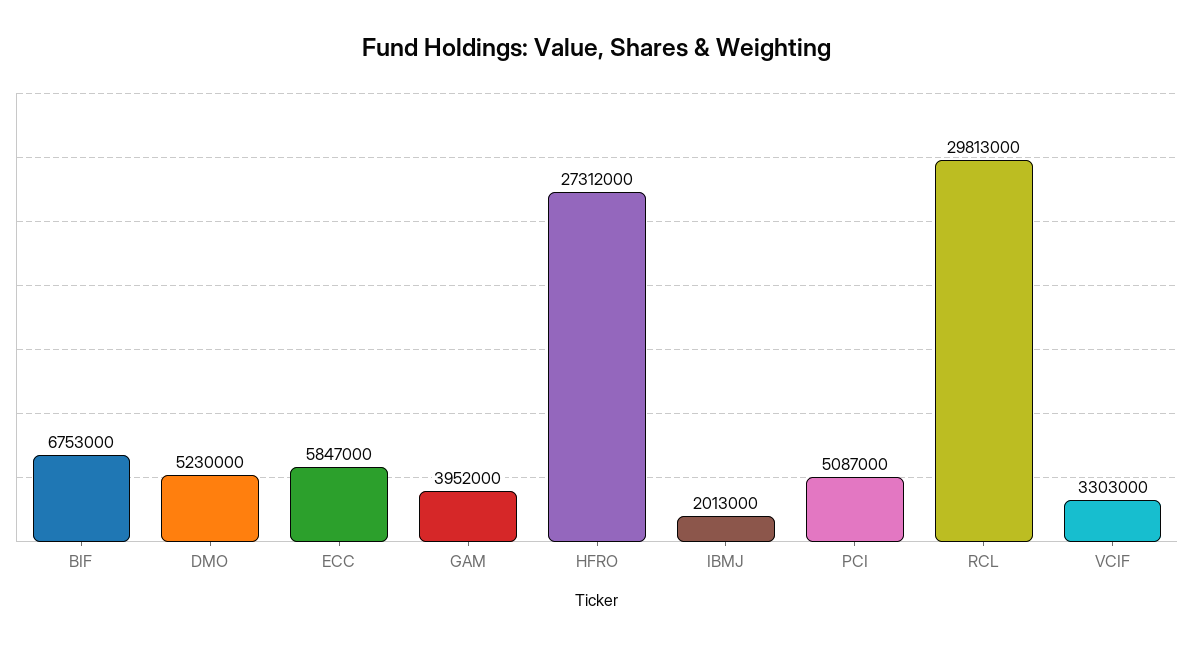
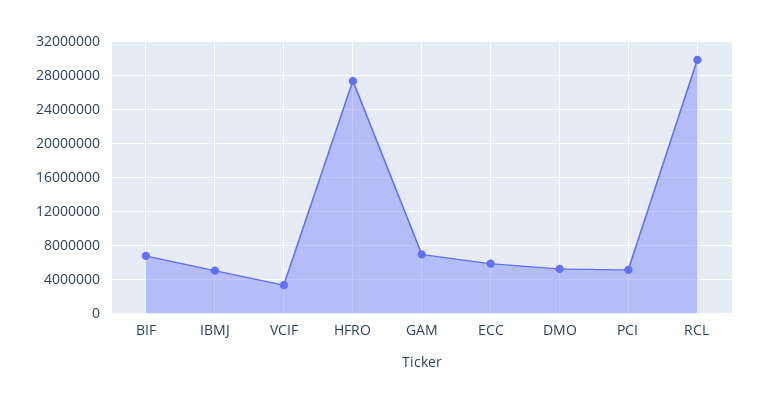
GAM: 3952000 -> 7000000
IBMJ: 2013000 -> 5000000

